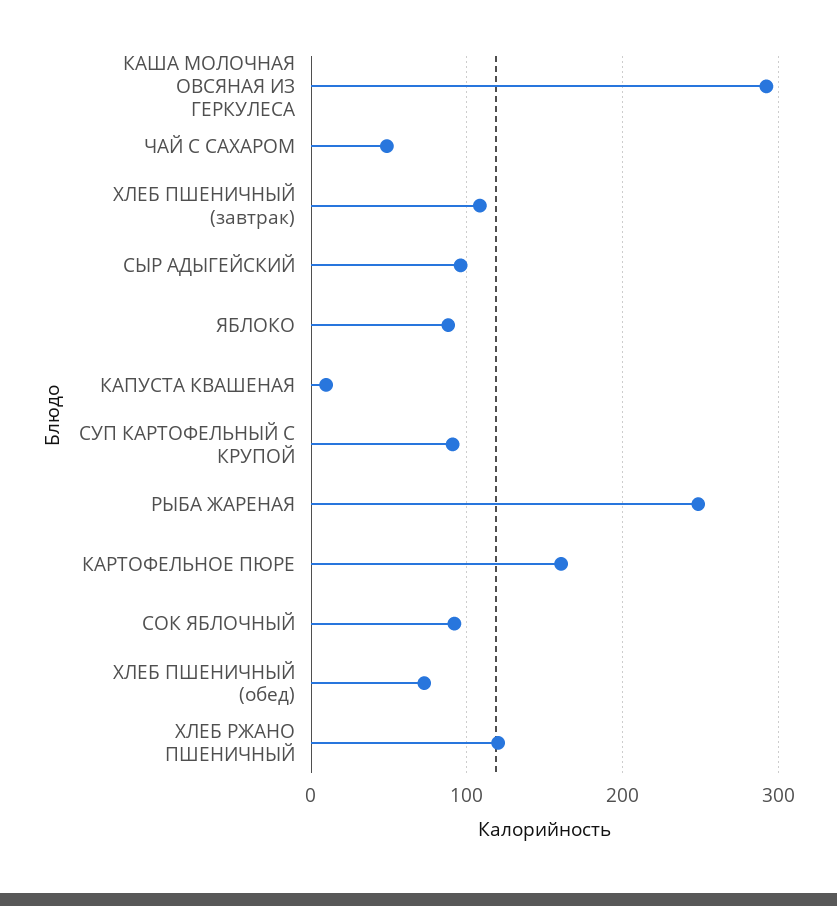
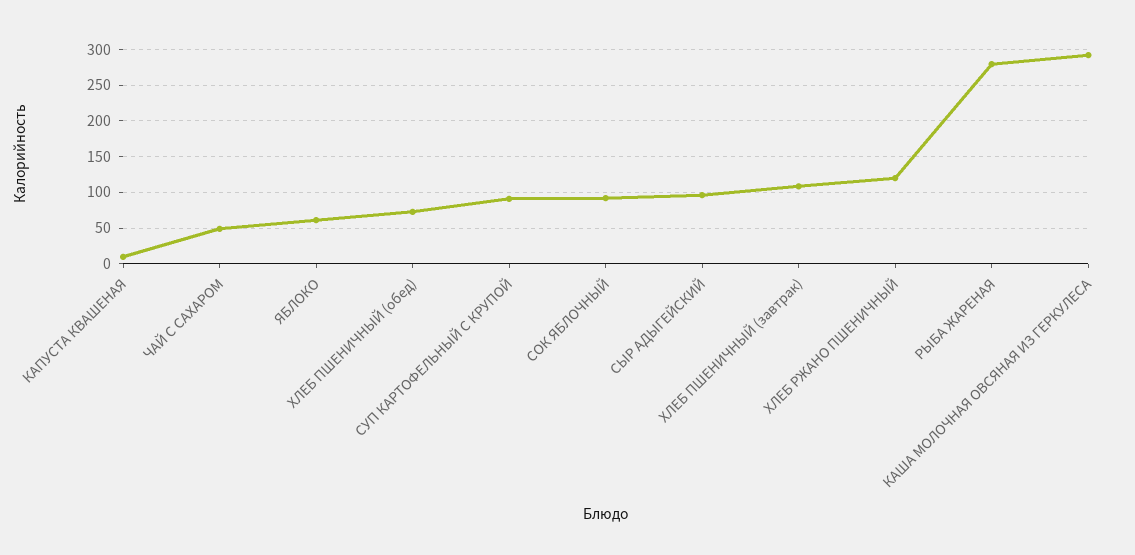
ЯБЛОКО: 90 -> 60
РЫБА ЖАРЕНАЯ: 250 -> 280
КАРТОФЕЛЬНОЕ ПЮРЕ: 160 -> none

